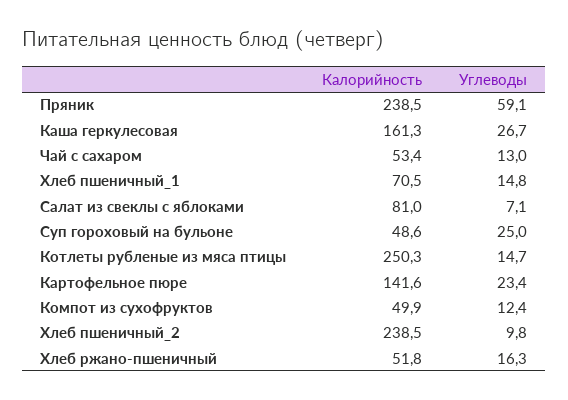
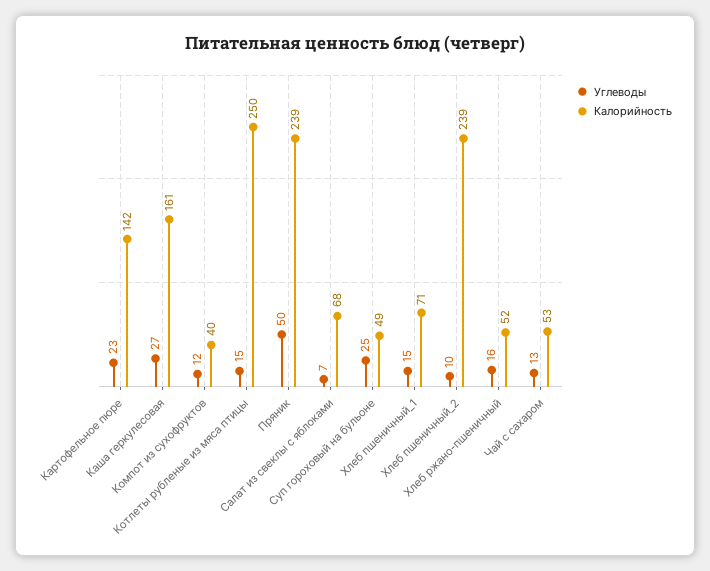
Углеводы, Пряник: 59.1 -> 50
Калорийность, Салат из свеклы с яблоками: 81 -> 68
Калорийность, Компот из сухофруктов: 49.9 -> 40

